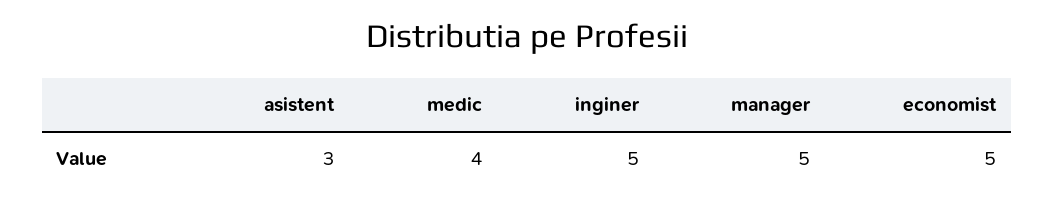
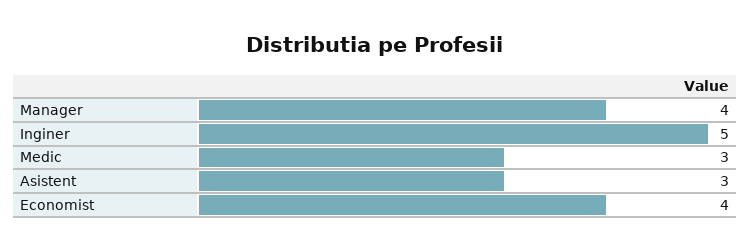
medic: 4 -> 3
manager: 5 -> 4
economist: 5 -> 4

